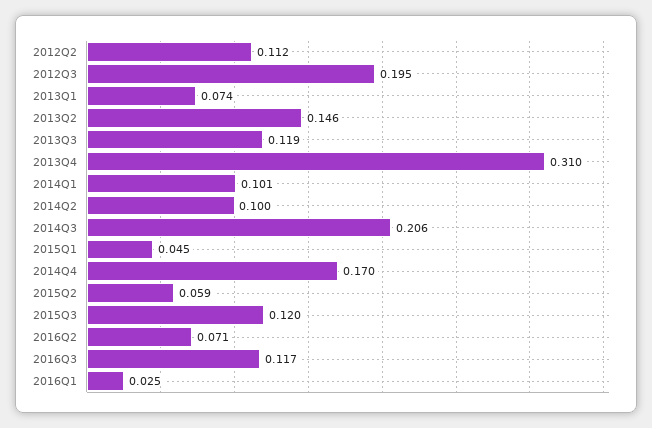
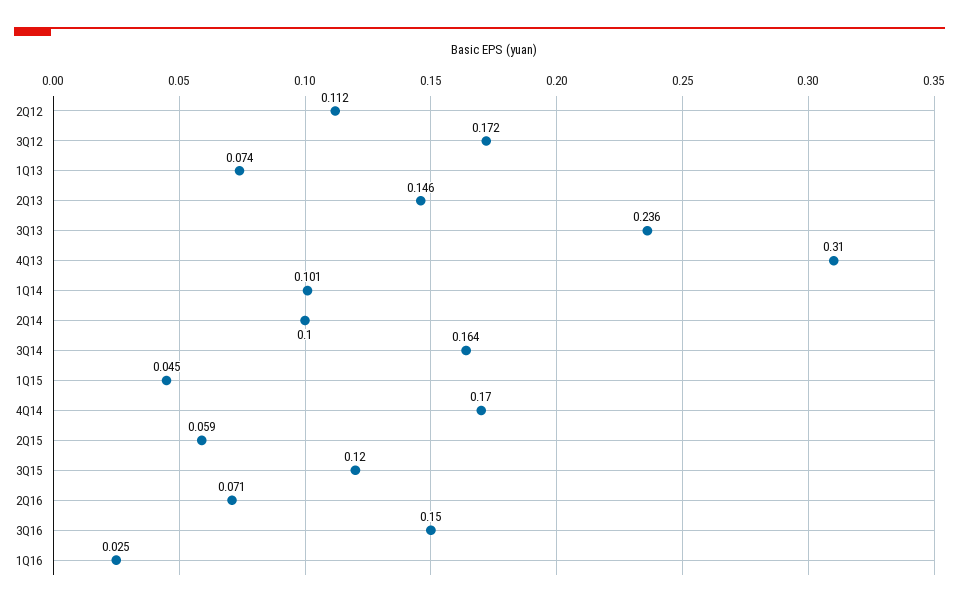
2012Q3: 0.195 -> 0.172
2013Q3: 0.119 -> 0.236
2014Q3: 0.206 -> 0.164
2016Q3: 0.117 -> 0.15

